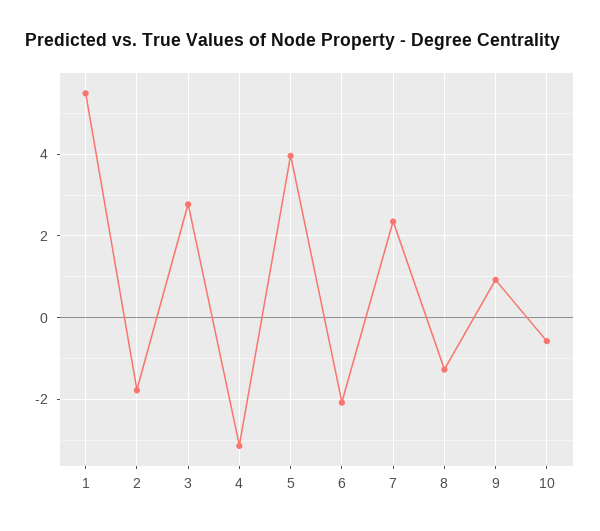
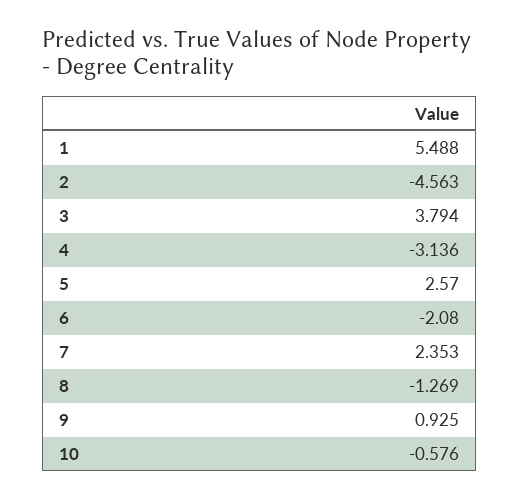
2: -1.8 -> -4.563
3: 2.8 -> 3.794
5: 4 -> 2.57

